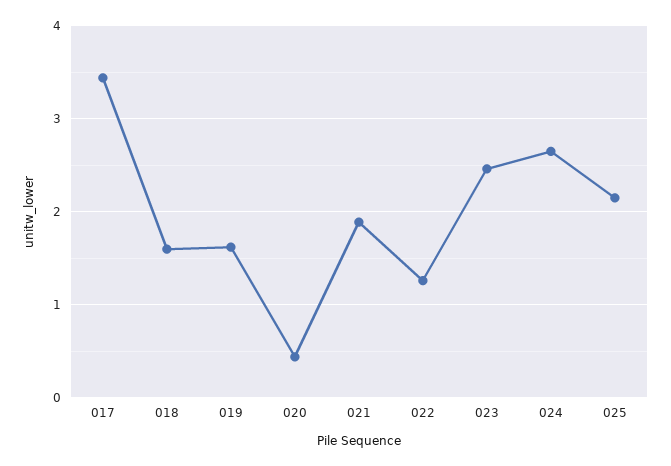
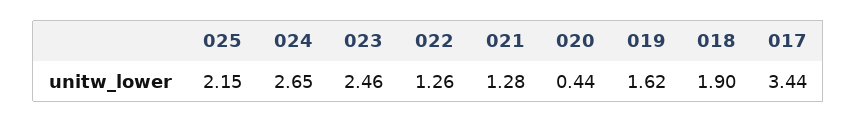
018: 1.6 -> 1.9
021: 1.9 -> 1.28

